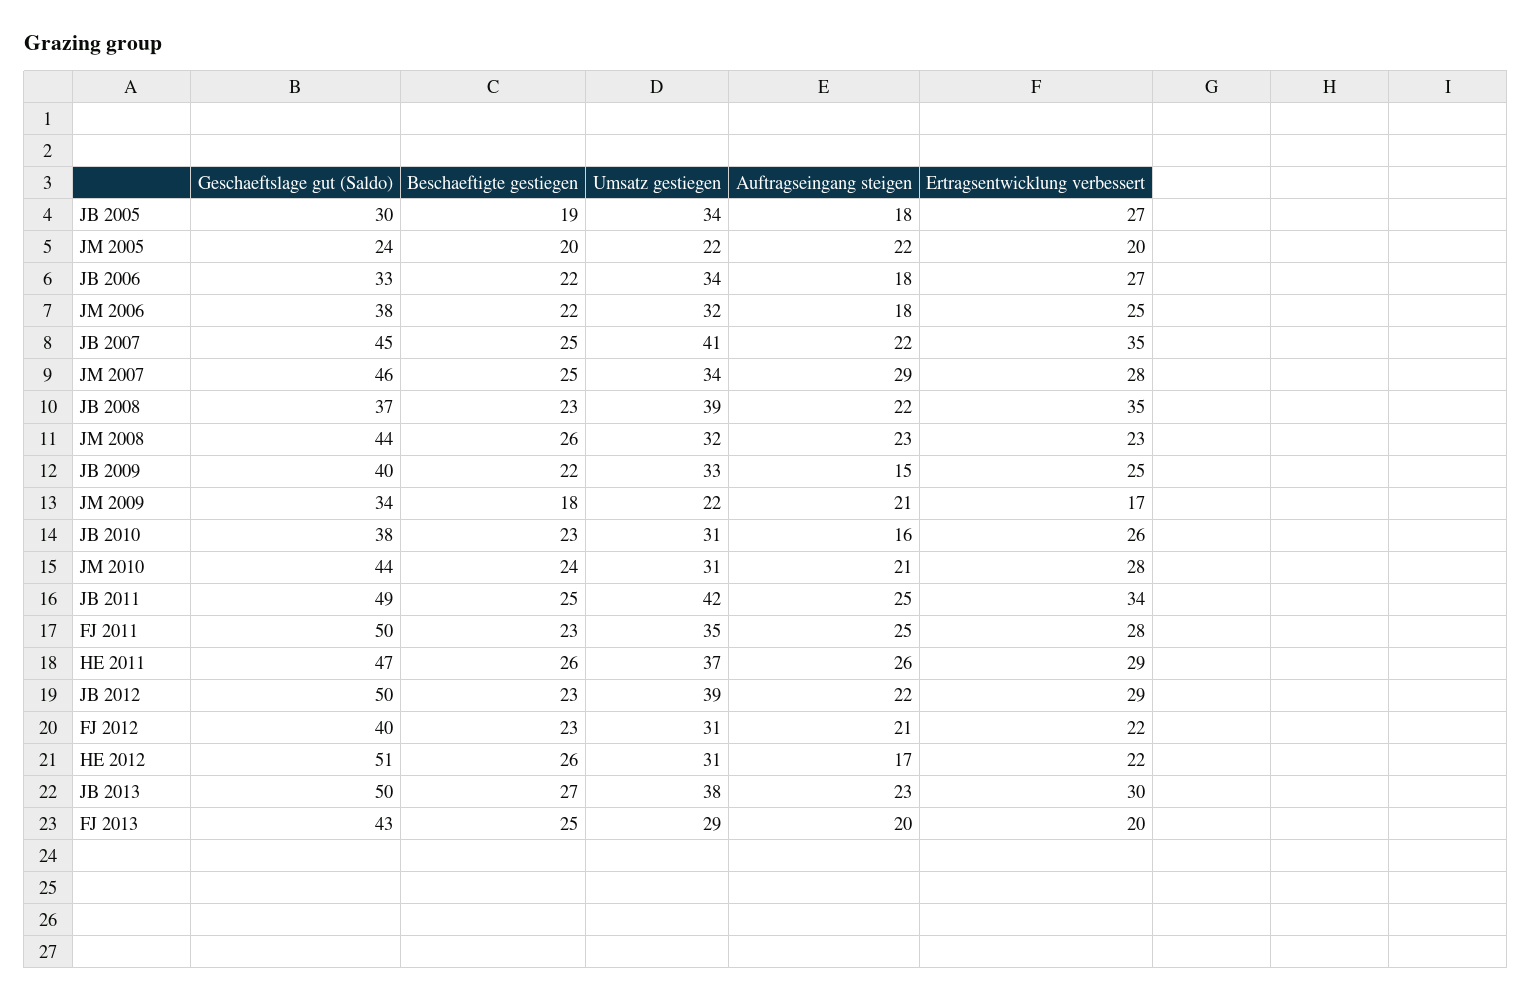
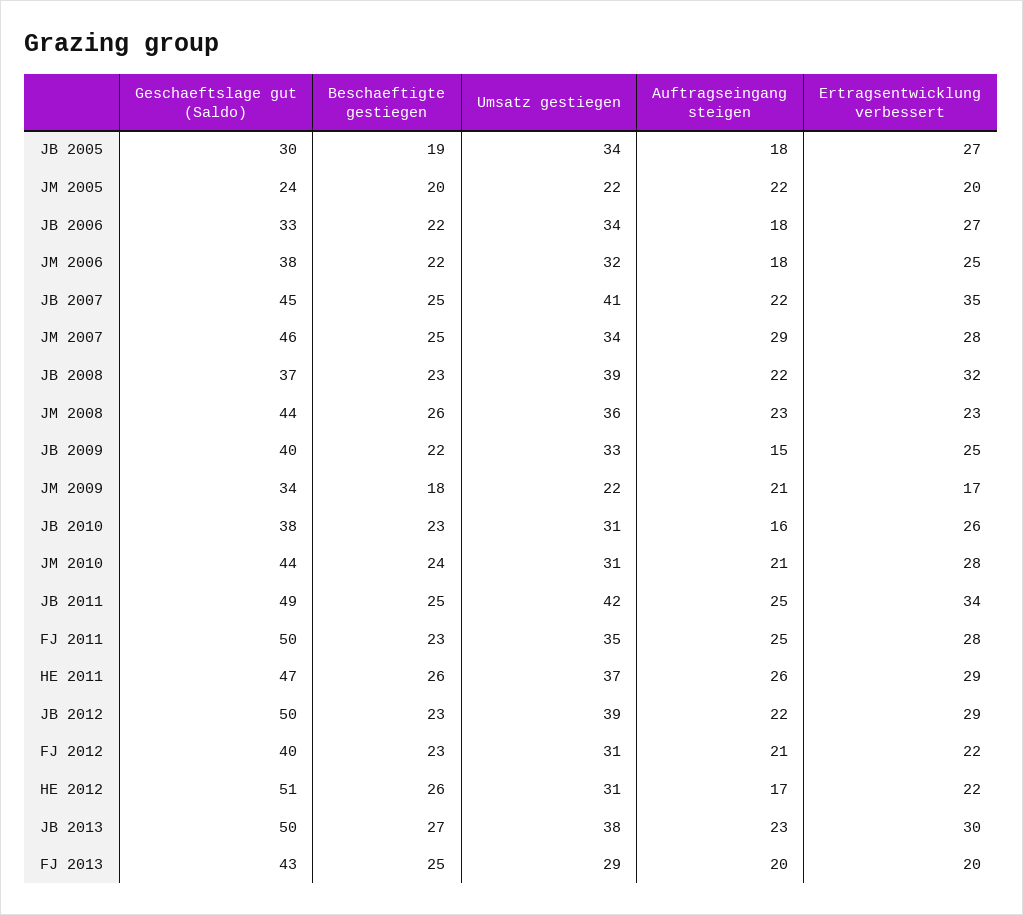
Ertragsentwicklung verbessert, JB 2008: 35 -> 32
Umsatz gestiegen, JM 2008: 32 -> 36

